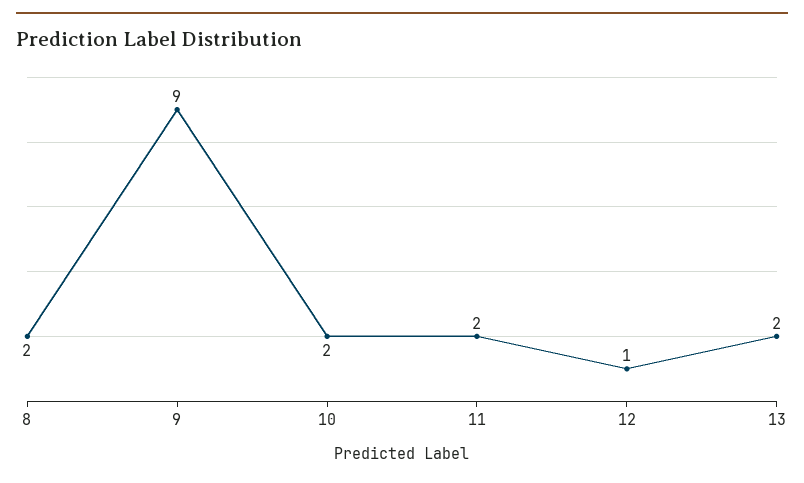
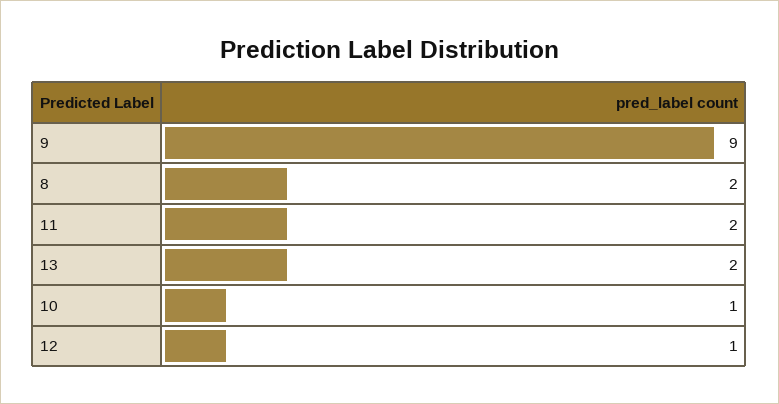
10: 2 -> 1

